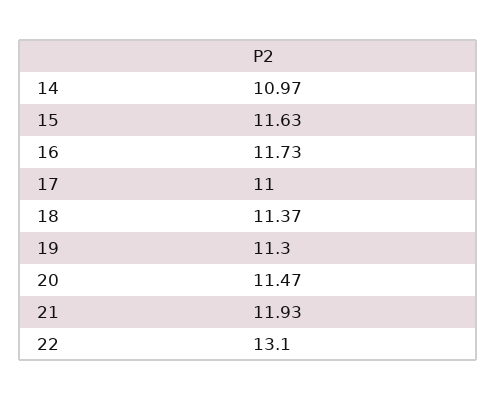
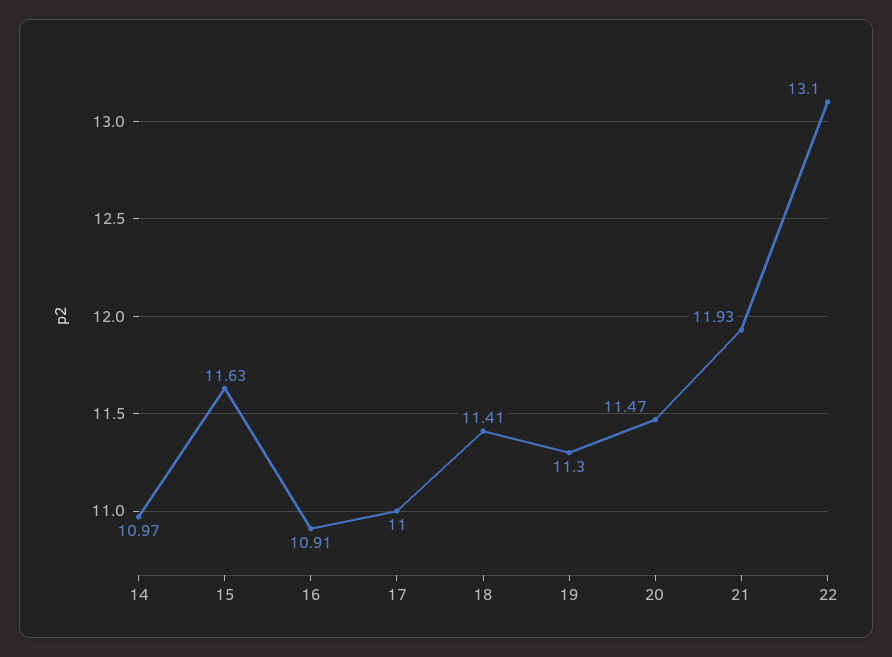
16: 11.73 -> 10.91
18: 11.37 -> 11.41

